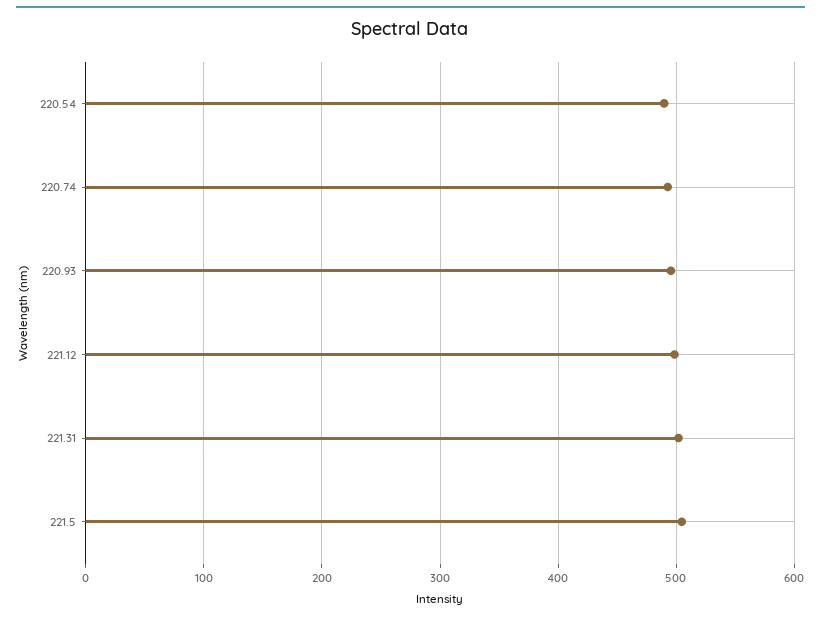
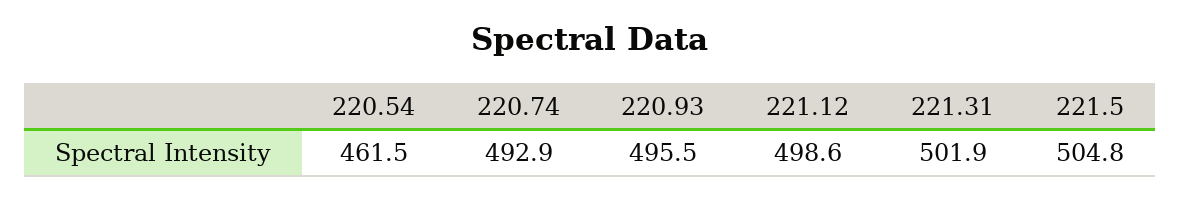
220.54: 490 -> 461.5

